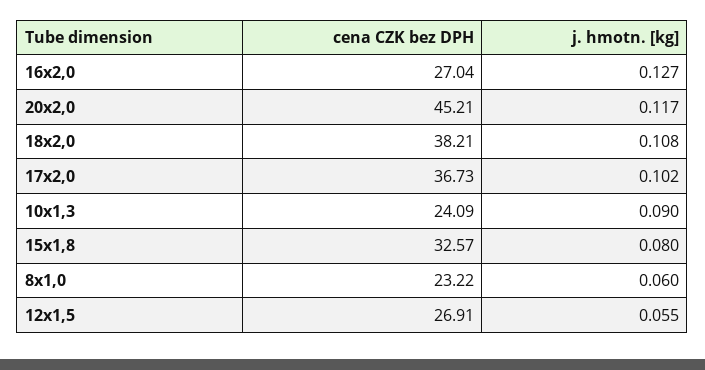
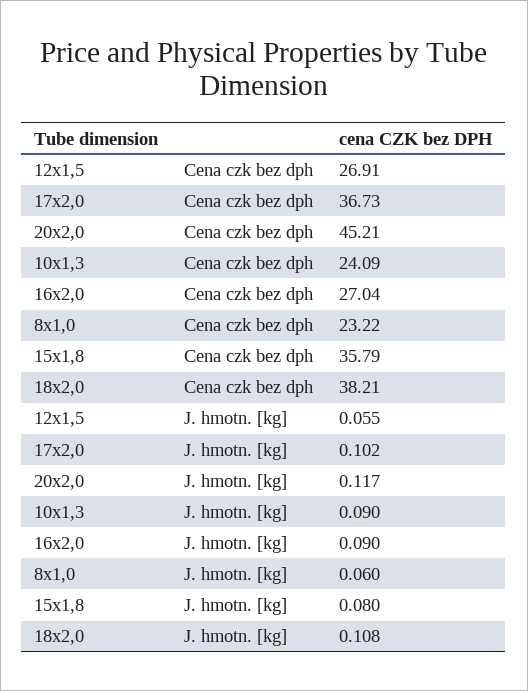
j. hmotn. [kg], 16x2,0: 0.127 -> 0.09
cena CZK bez DPH, 15x1,8: 32.57 -> 35.79

